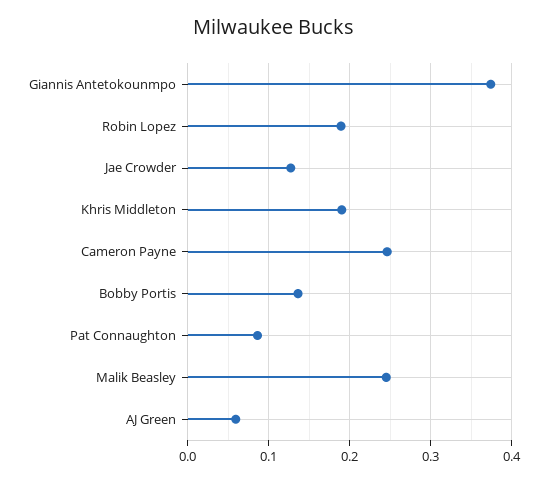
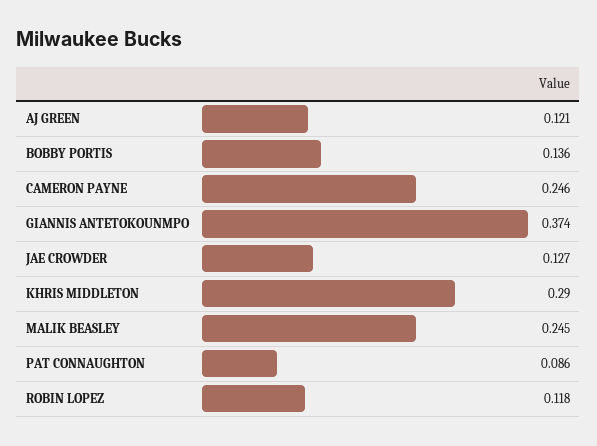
Robin Lopez: 0.19 -> 0.118
Khris Middleton: 0.19 -> 0.29
AJ Green: 0.06 -> 0.121

